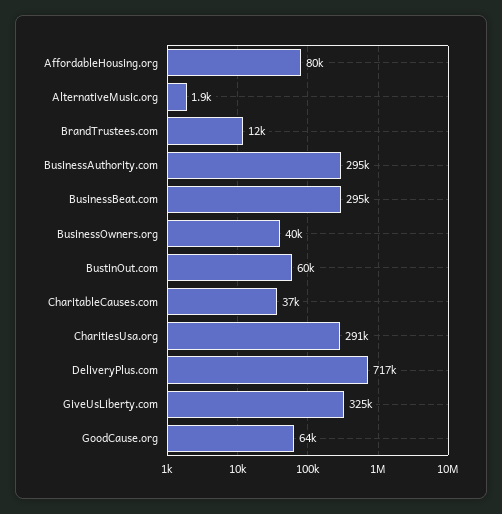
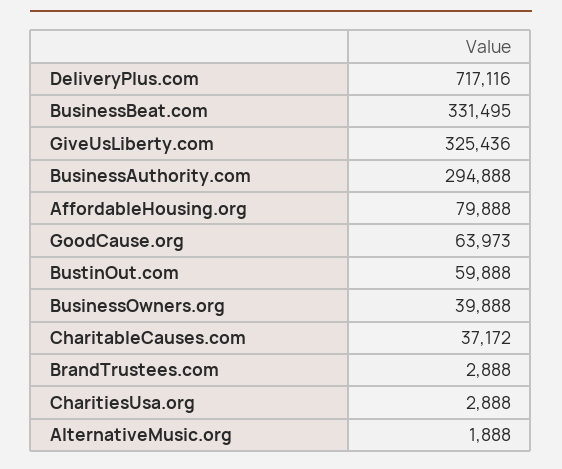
BrandTrustees.com: 12000 -> 2888
BusinessBeat.com: 295000 -> 331495
CharitiesUsa.org: 291000 -> 2888

